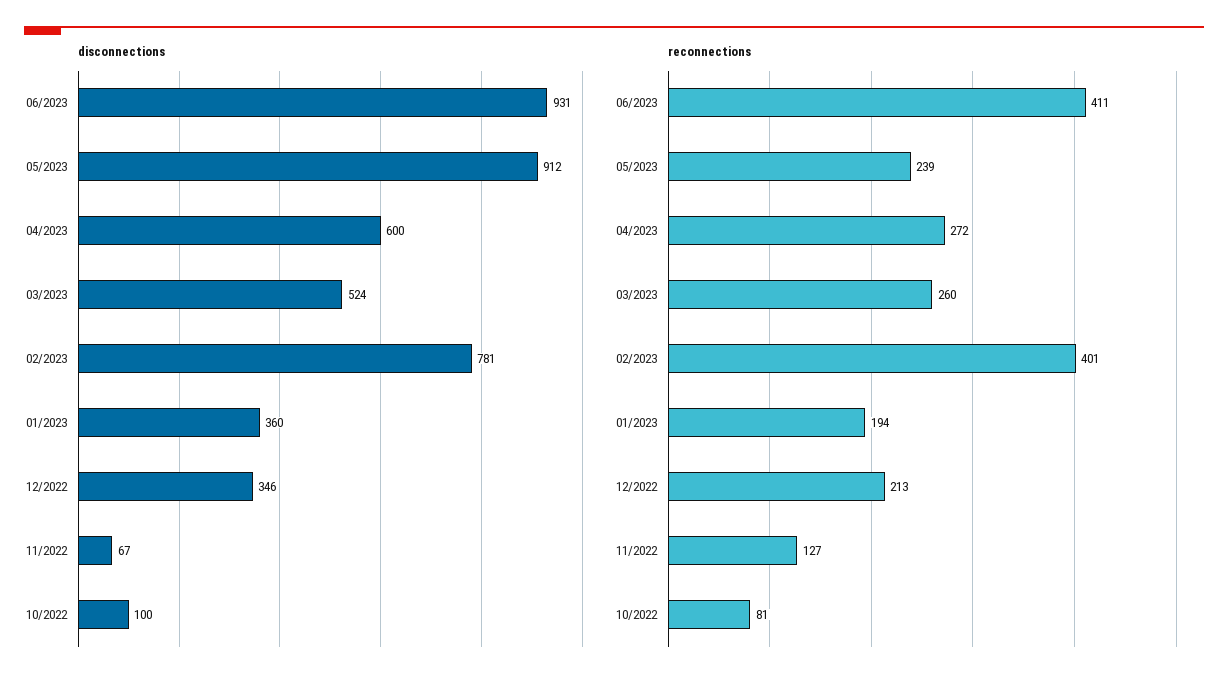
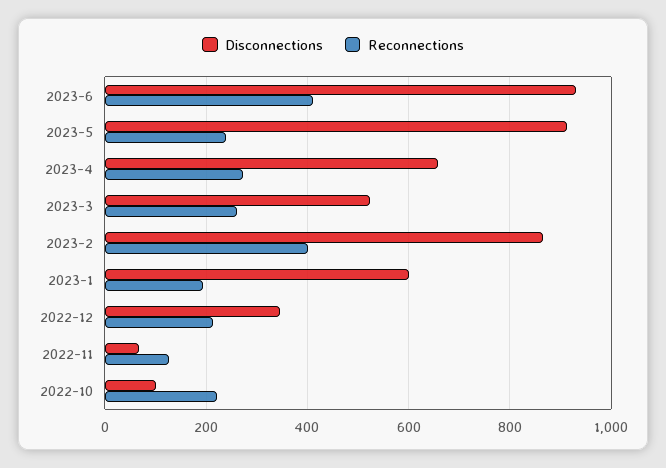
disconnections, 04/2023: 600 -> 660
disconnections, 02/2023: 781 -> 860
disconnections, 01/2023: 360 -> 600
reconnections, 10/2022: 81 -> 220

